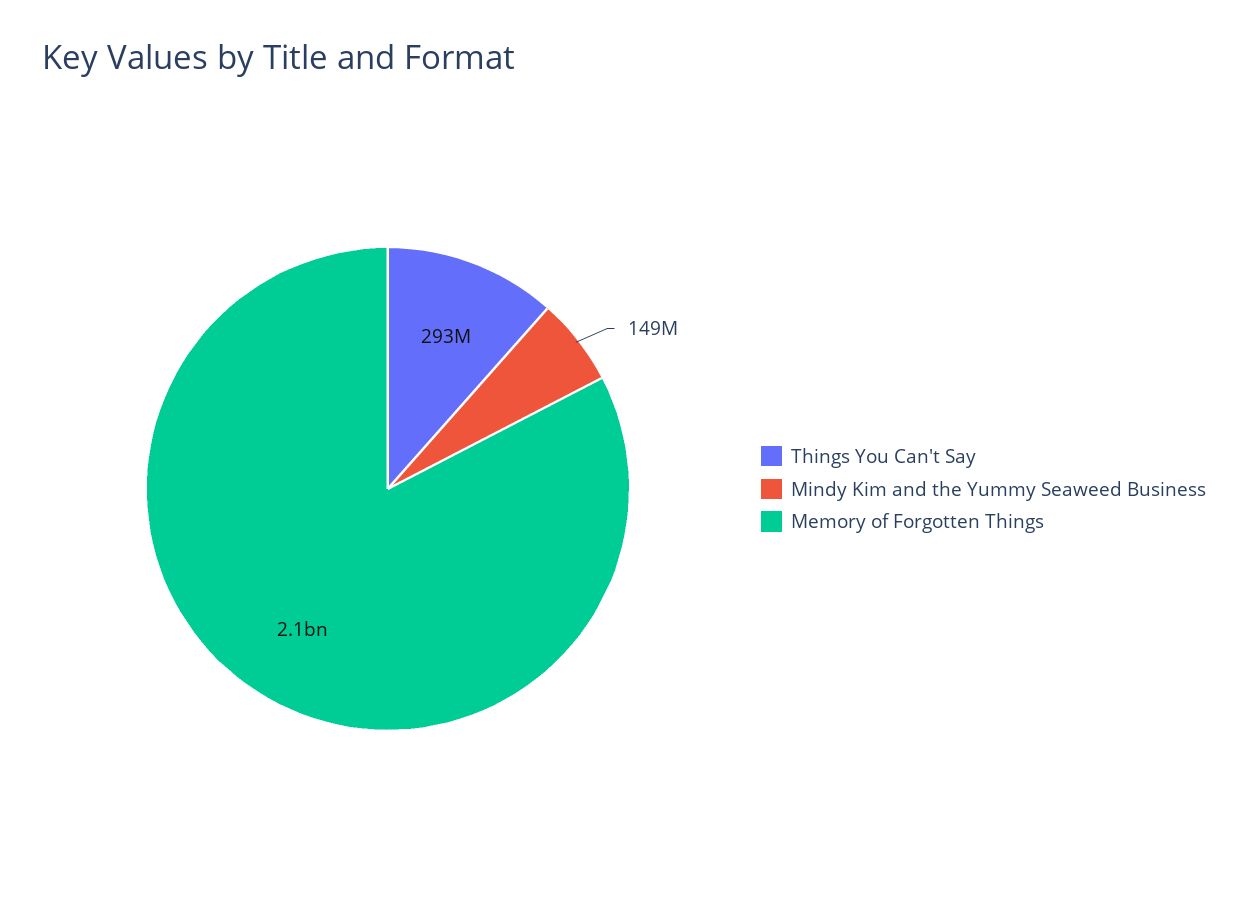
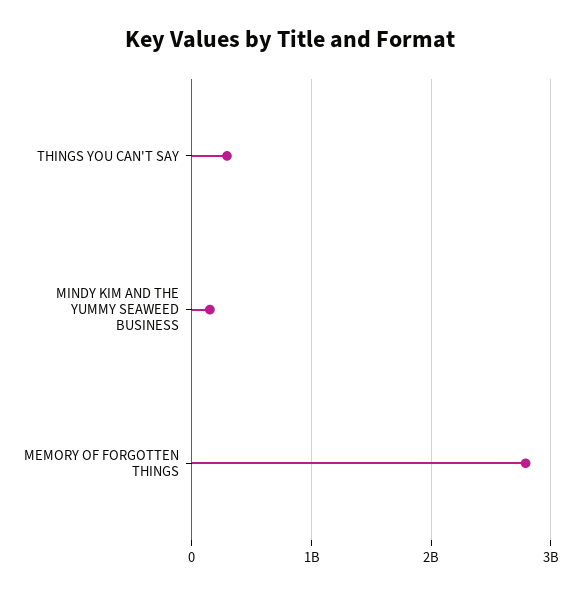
Memory of Forgotten Things: 2100000000 -> 2800000000

